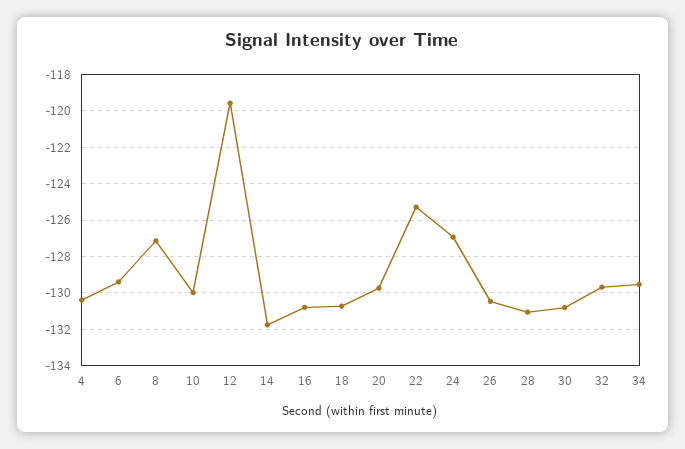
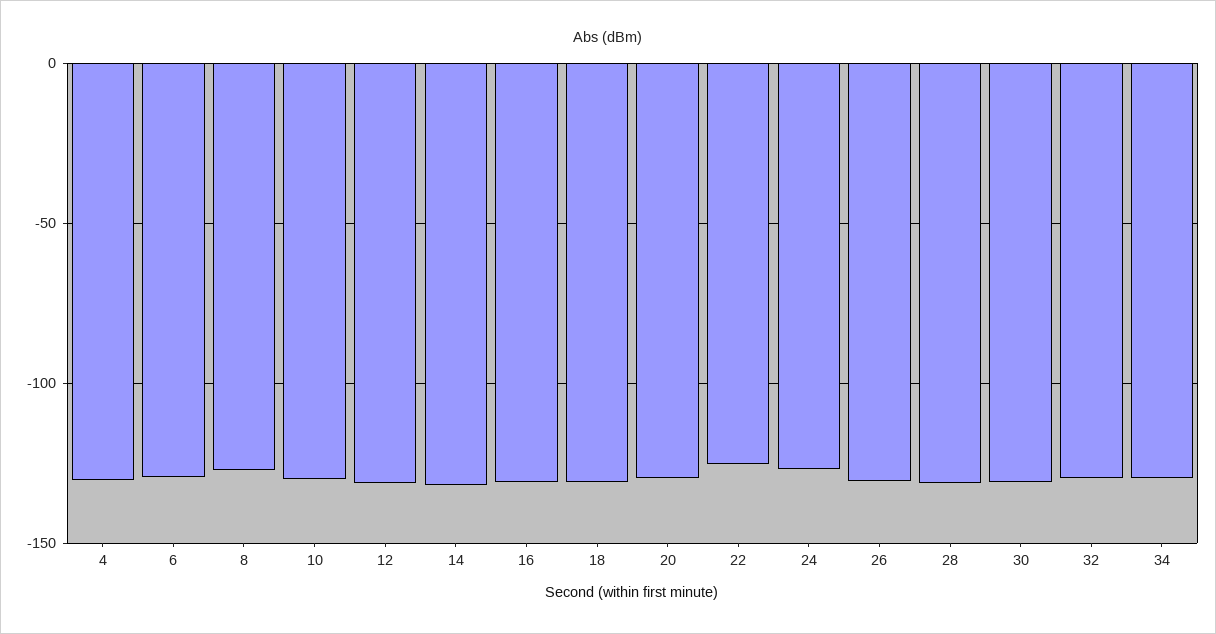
12: -119.5 -> -130

